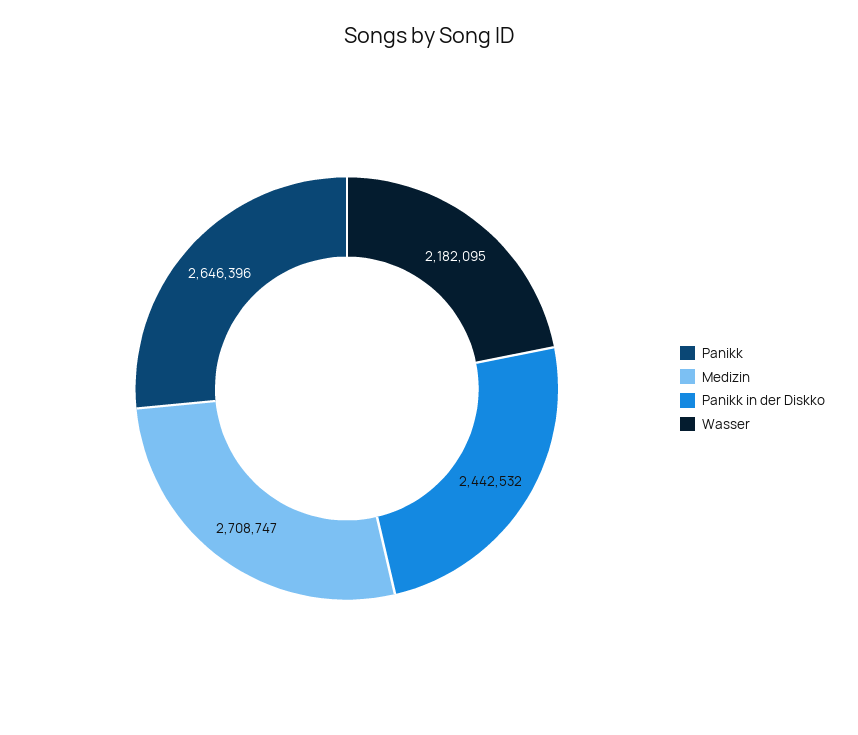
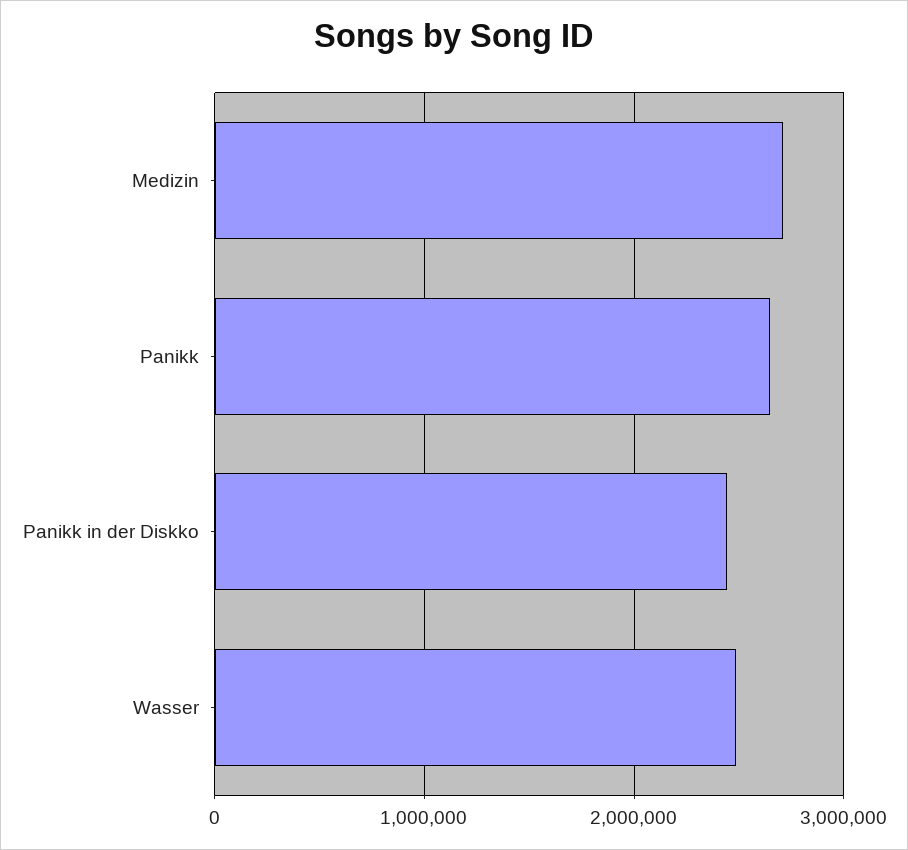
Wasser: 2182095 -> 2500000

